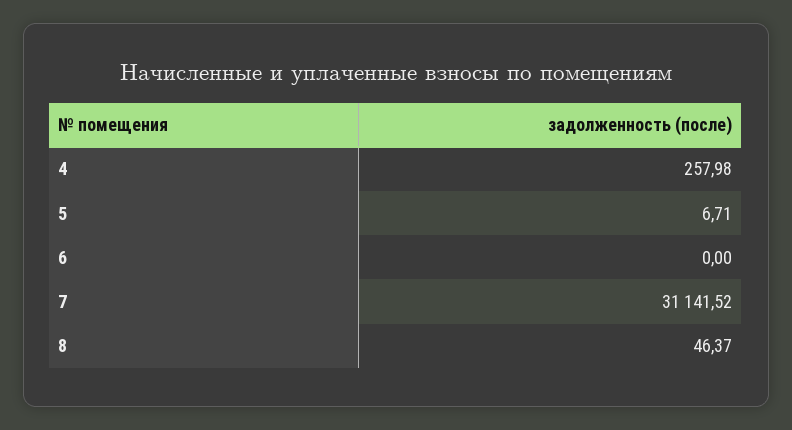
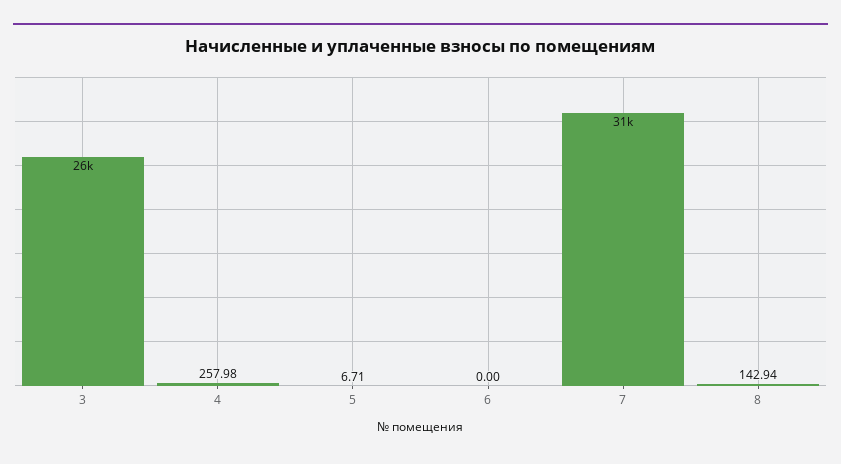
8: 46.37 -> 142.94
3: none -> 26000

